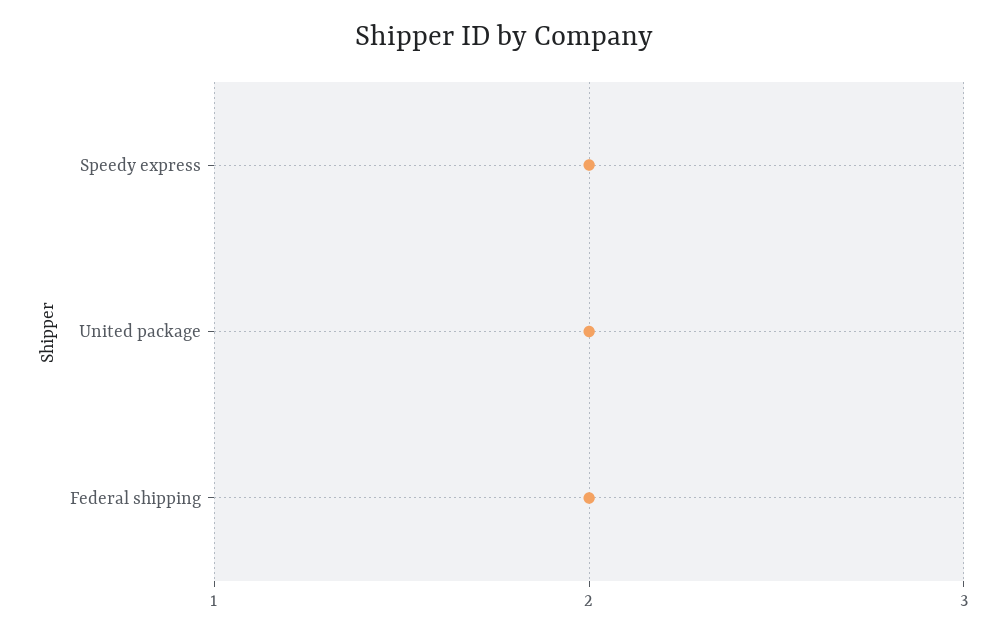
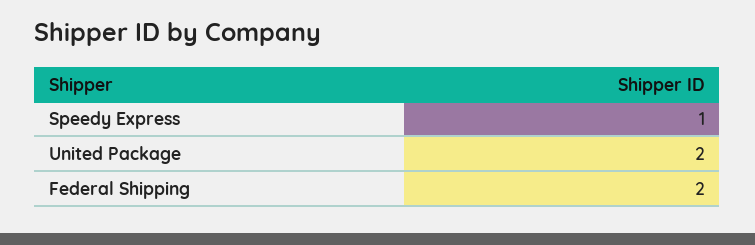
Speedy express: 2 -> 1

